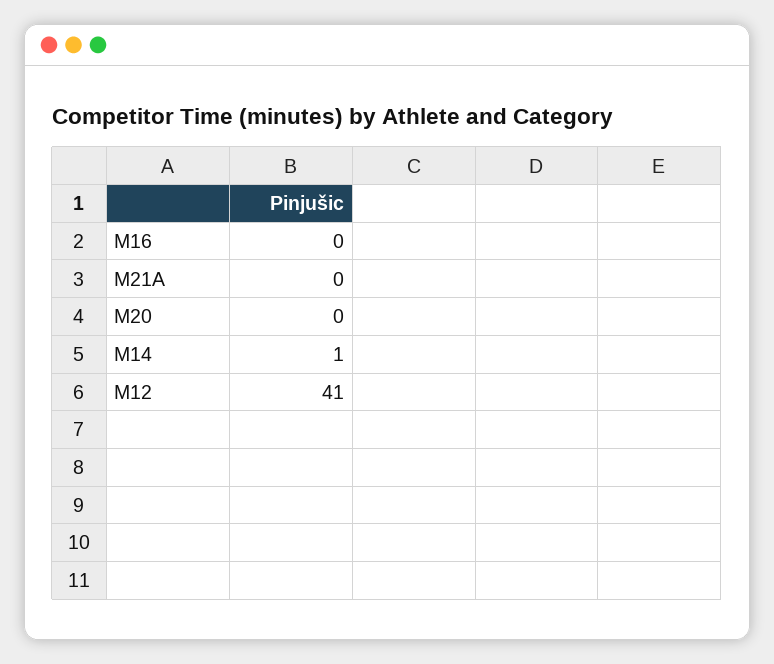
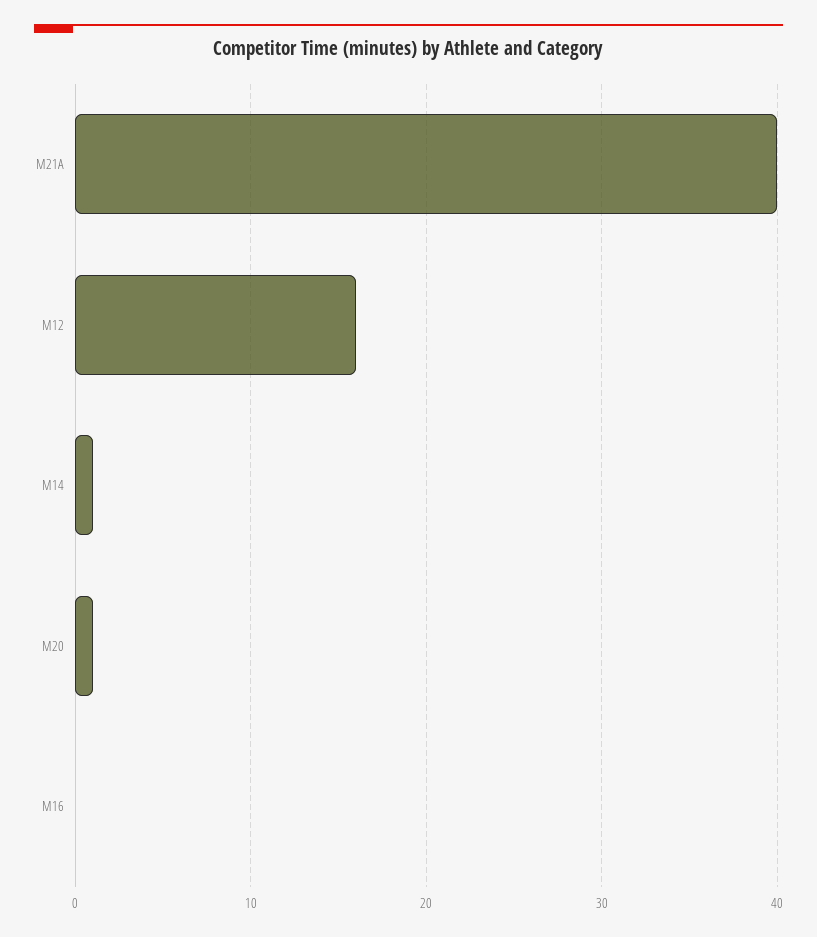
M21A: 0 -> 40
M20: 0 -> 1
M12: 41 -> 16

